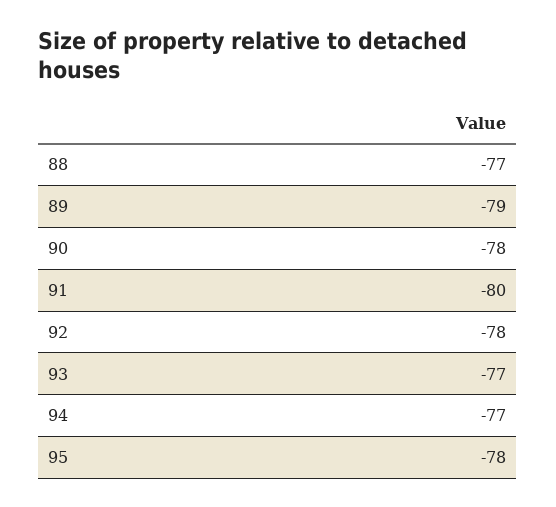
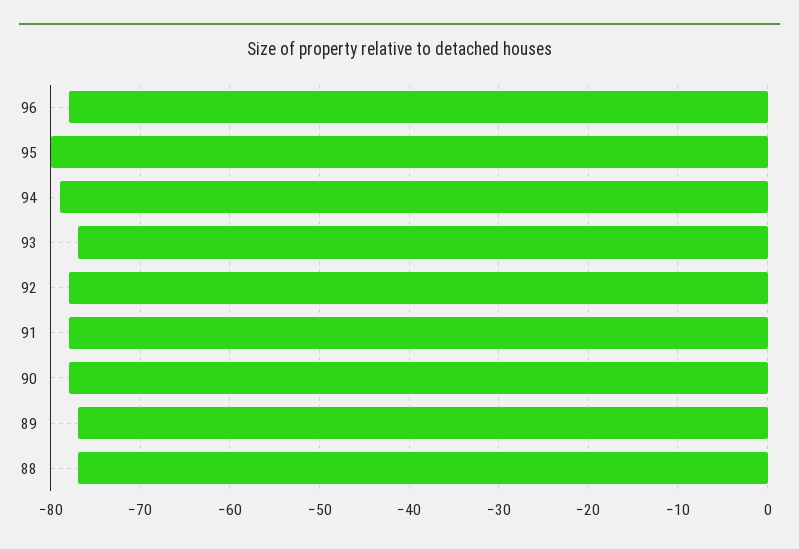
89: -79 -> -77
91: -80 -> -78
94: -77 -> -79
95: -78 -> -80
96: none -> -78

